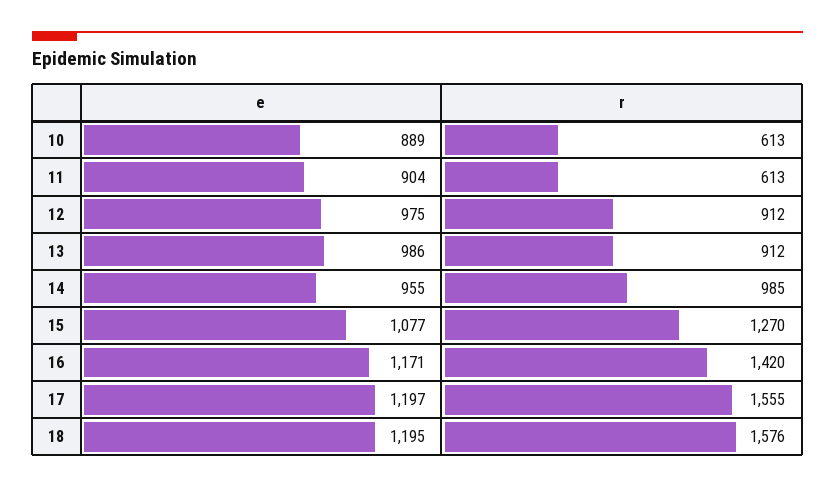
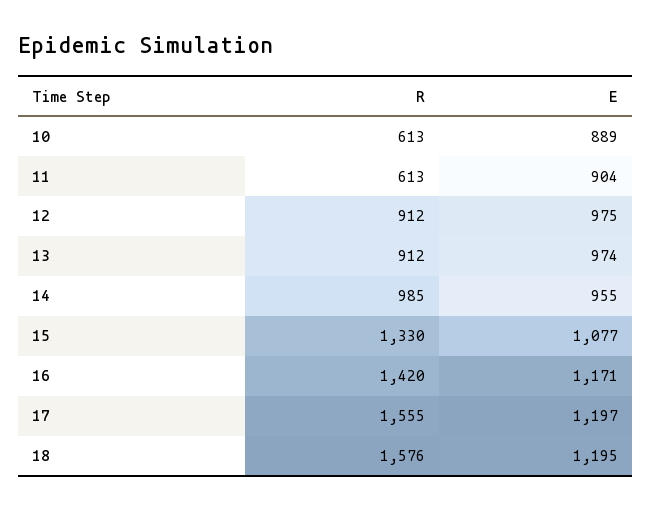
e, 13: 986 -> 974
r, 15: 1270 -> 1330

